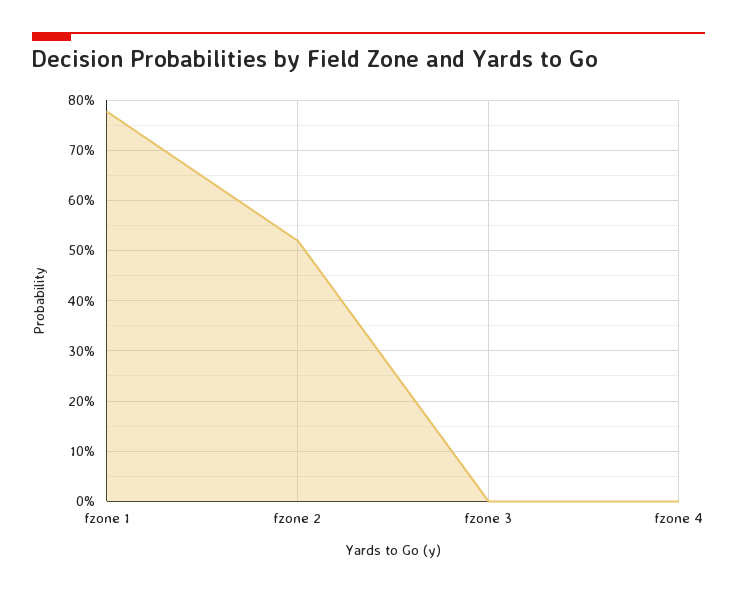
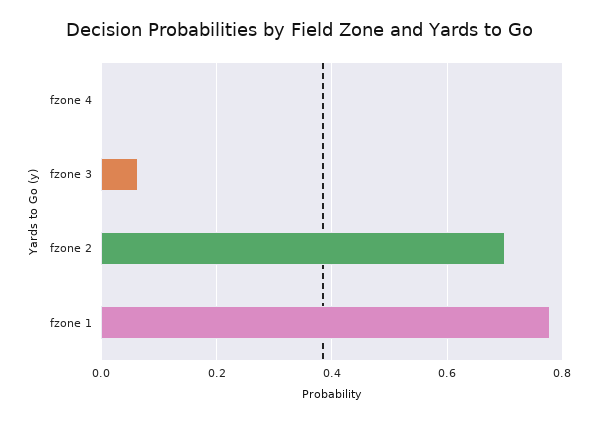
fzone 2: 0.52 -> 0.7
fzone 3: 0 -> 0.06

